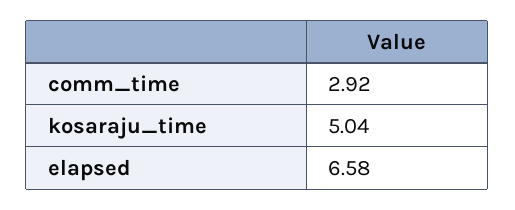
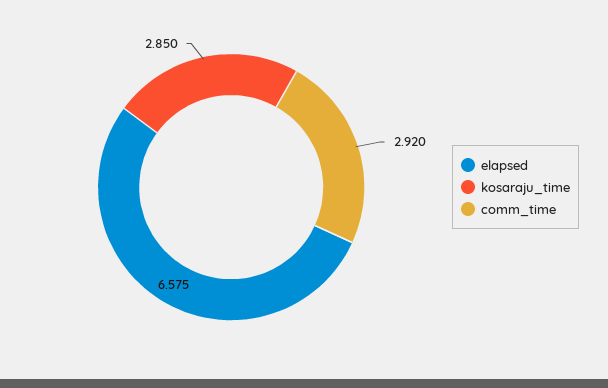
kosaraju_time: 5.04 -> 2.85

